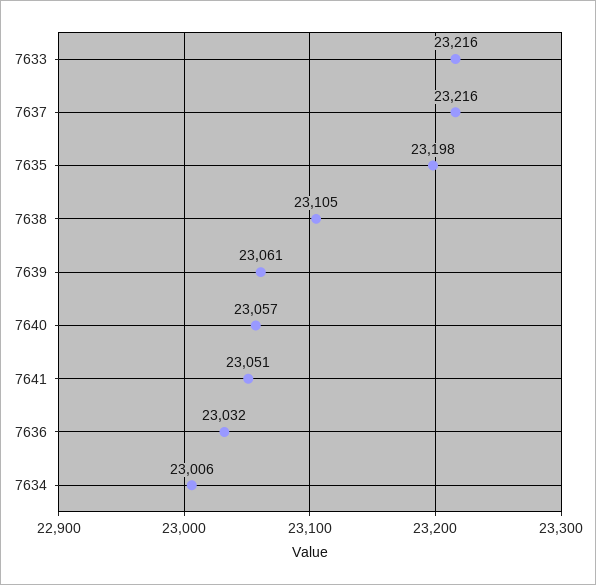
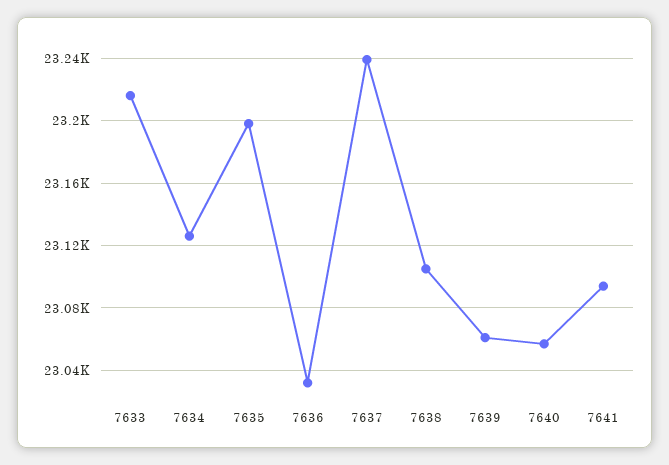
7637: 23216 -> 23240
7641: 23051 -> 23095
7634: 23006 -> 23125

